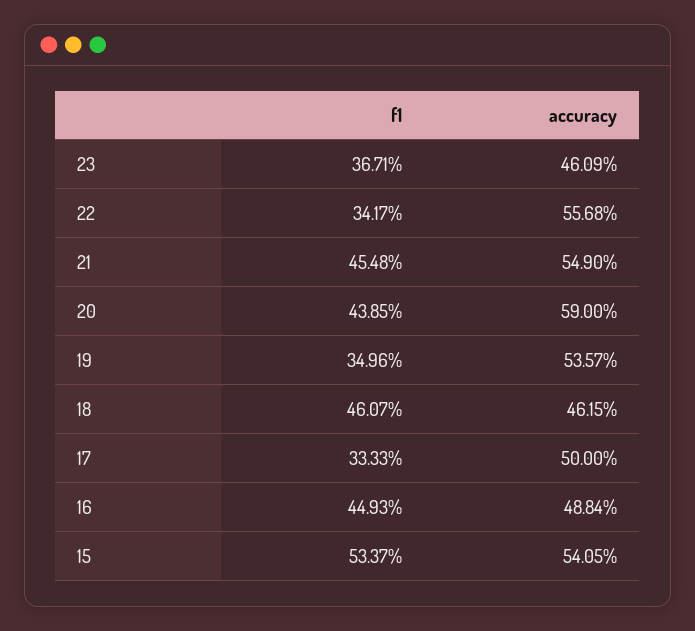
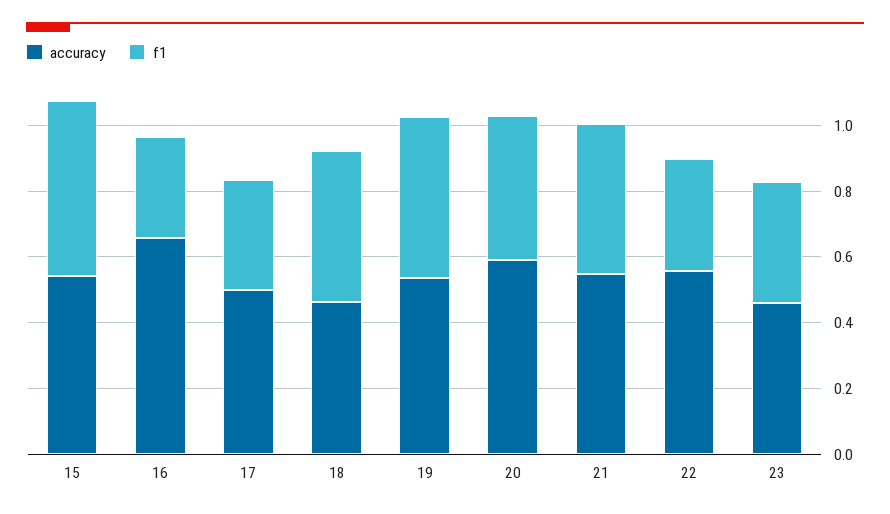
f1, 19: 0.3496 -> 0.5
f1, 16: 0.4493 -> 0.3
accuracy, 16: 0.4884 -> 0.65

